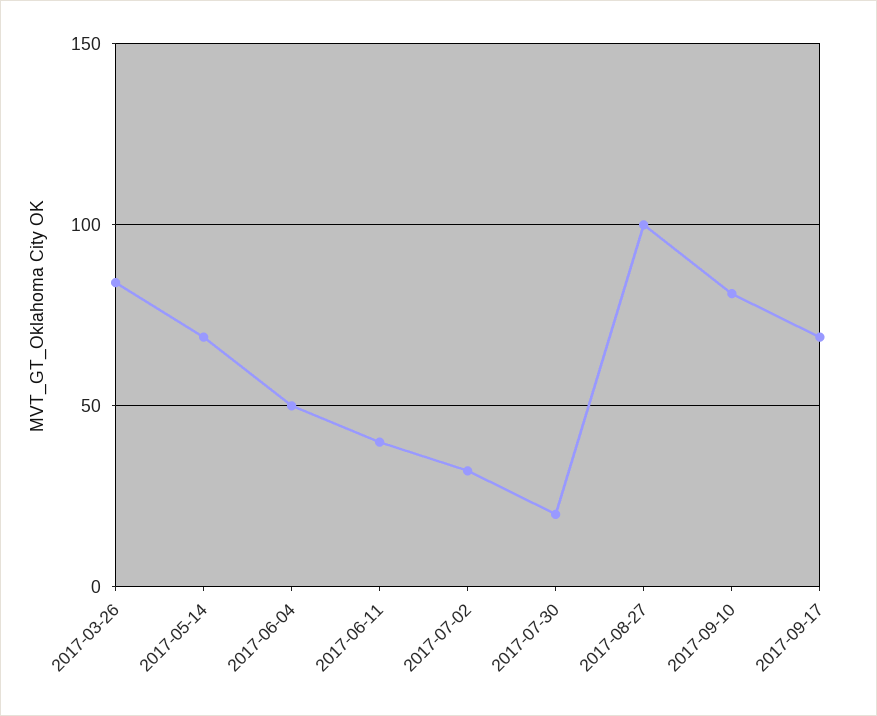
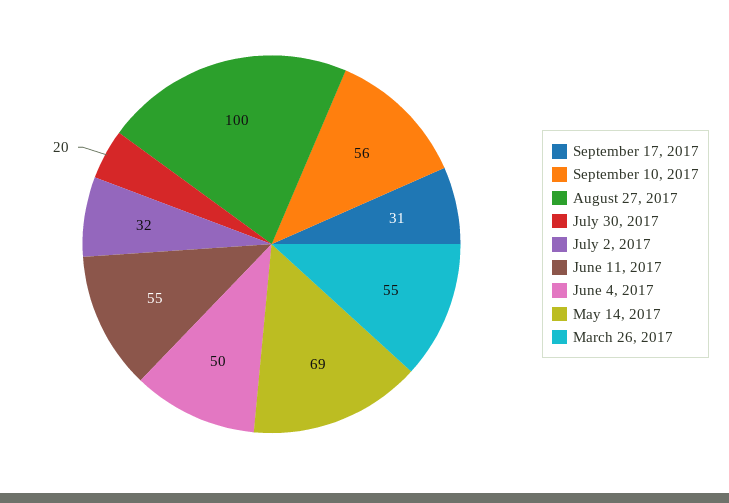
2017-03-26: 85 -> 55
2017-06-11: 40 -> 55
2017-09-10: 80 -> 56
2017-09-17: 70 -> 31

